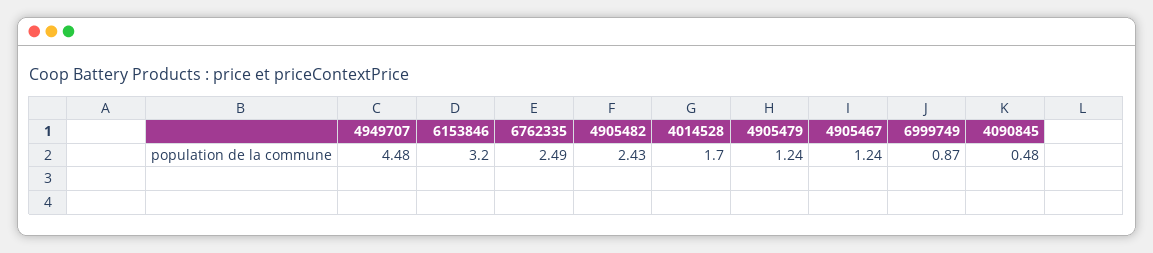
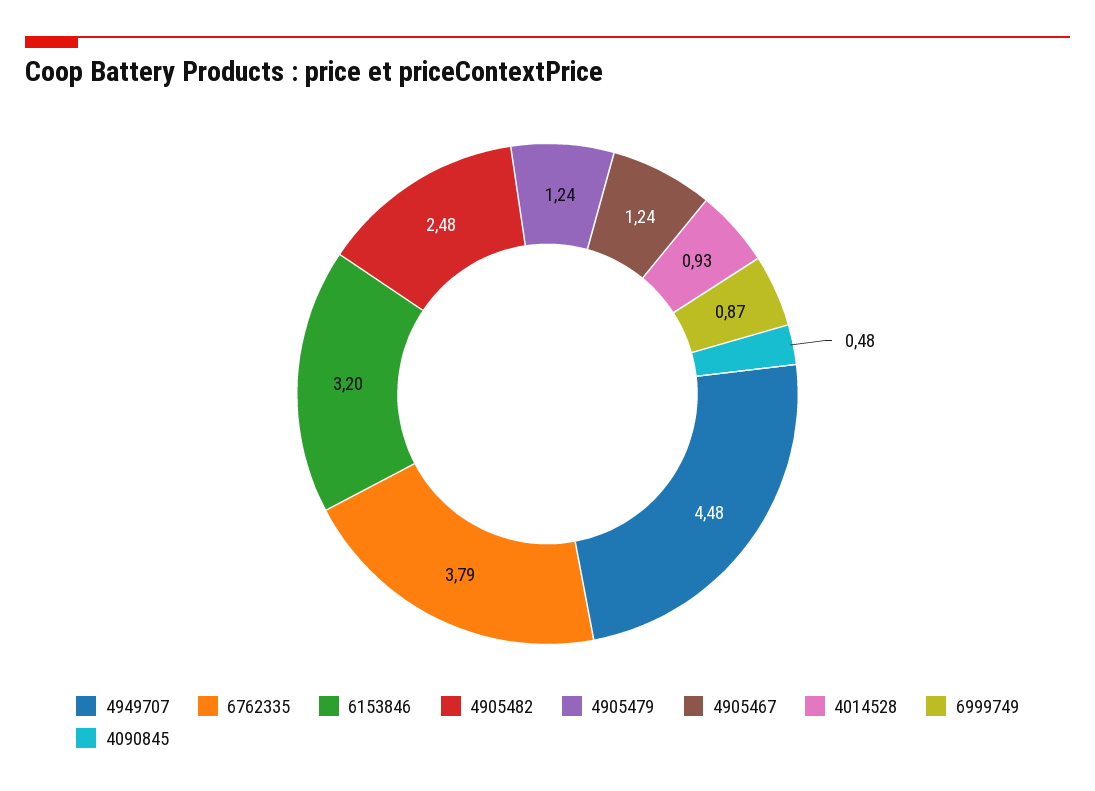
6762335: 2.49 -> 3.79
4905482: 2.43 -> 2.48
4014528: 1.7 -> 0.93

